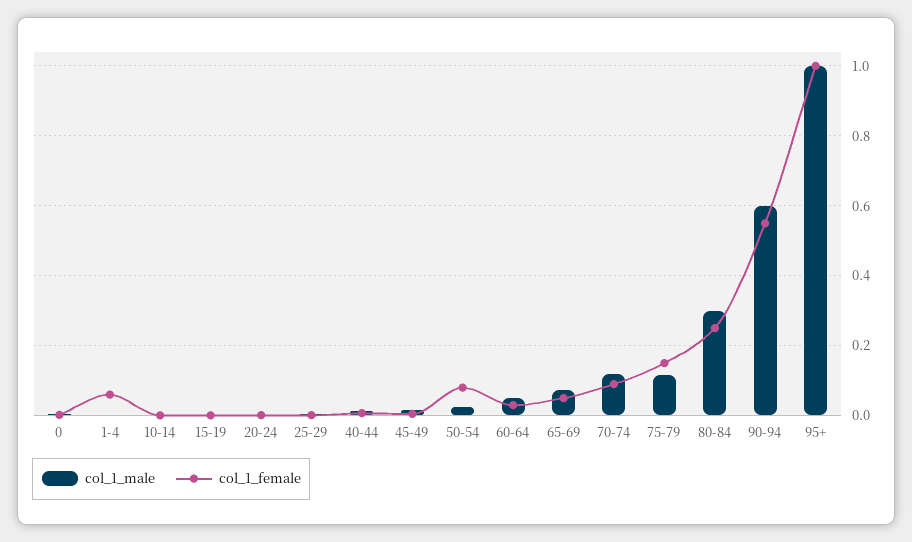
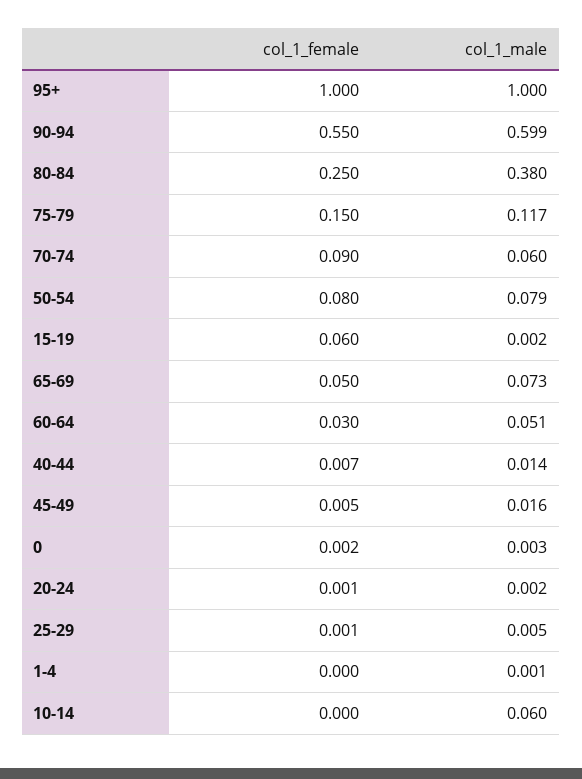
col_1_female, 1-4: 0.06 -> 0
col_1_male, 10-14: 0 -> 0.06
col_1_female, 15-19: 0 -> 0.06
col_1_male, 50-54: 0.02 -> 0.079
col_1_male, 70-74: 0.12 -> 0.06
col_1_male, 80-84: 0.3 -> 0.38

